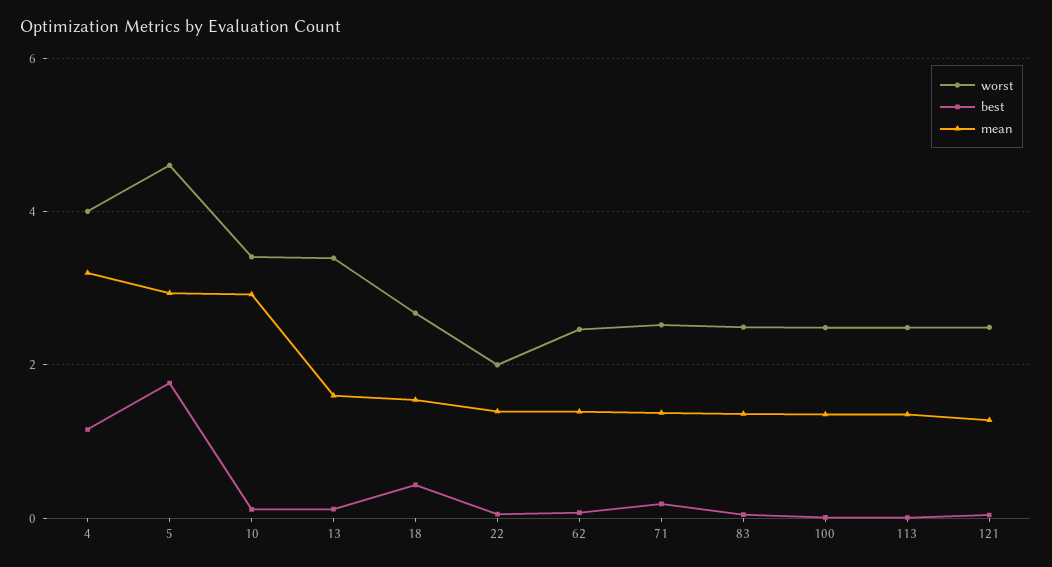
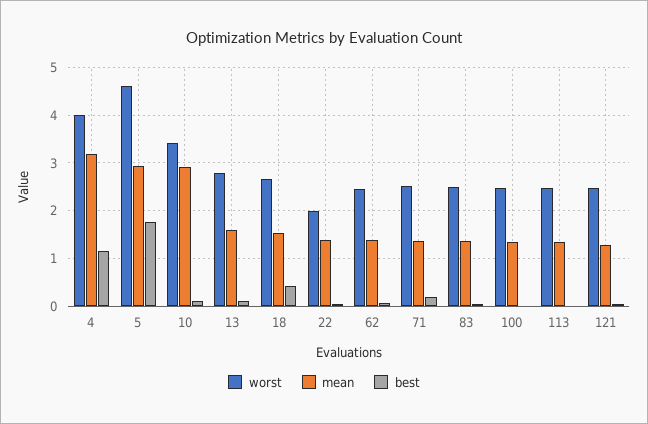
worst, 13: 3.4 -> 2.8

